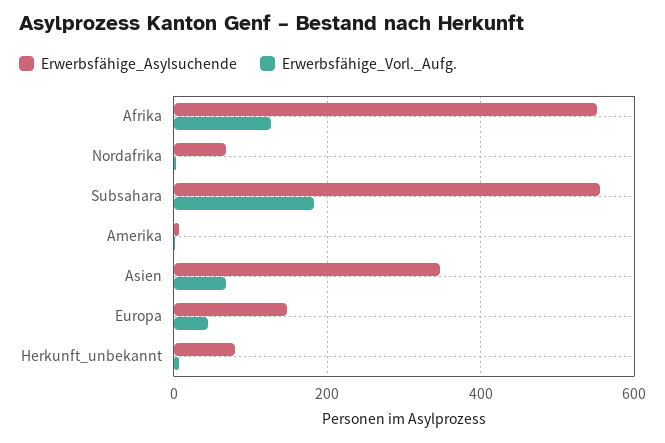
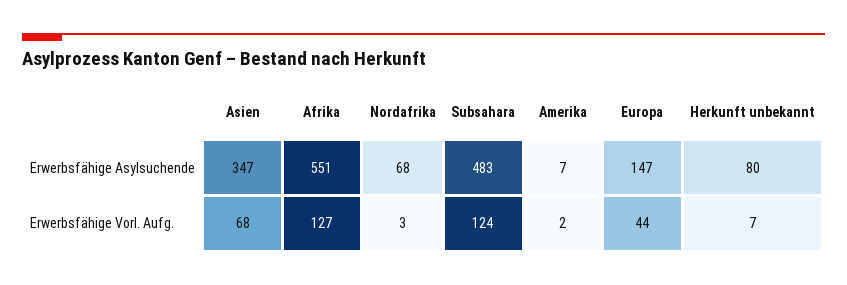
Erwerbsfähige_Asylsuchende, Subsahara: 560 -> 483
Erwerbsfähige_Vorl._Aufg., Subsahara: 180 -> 124

